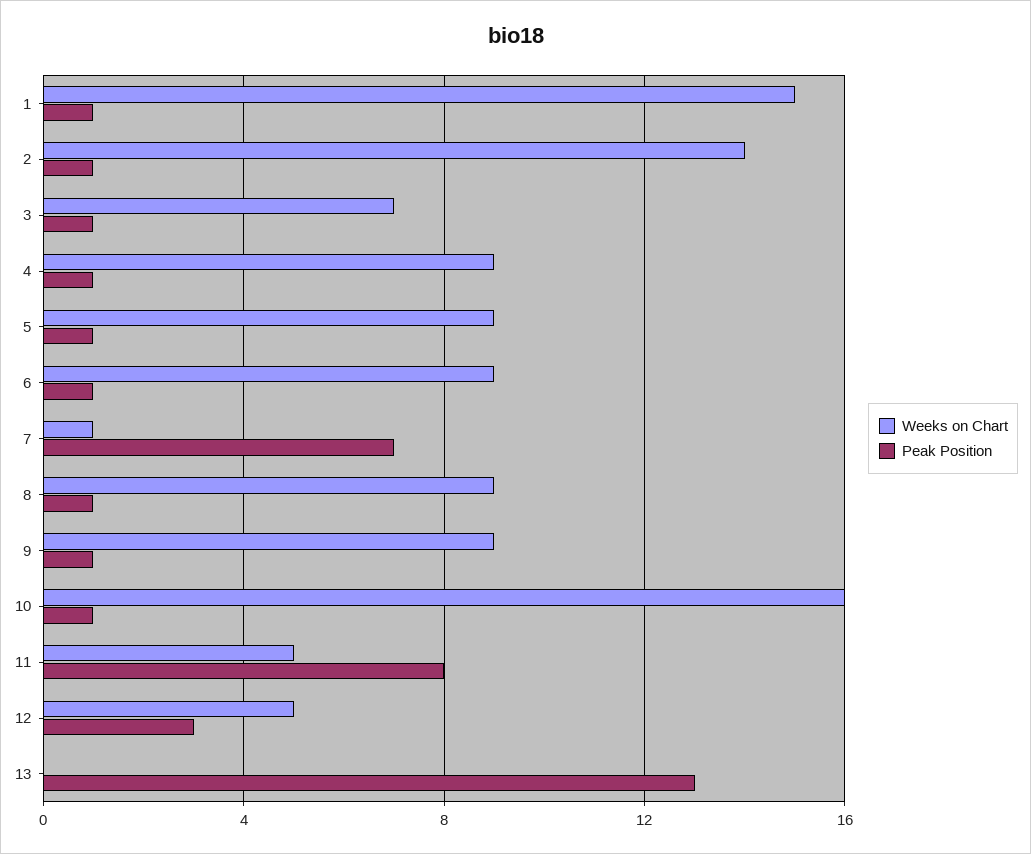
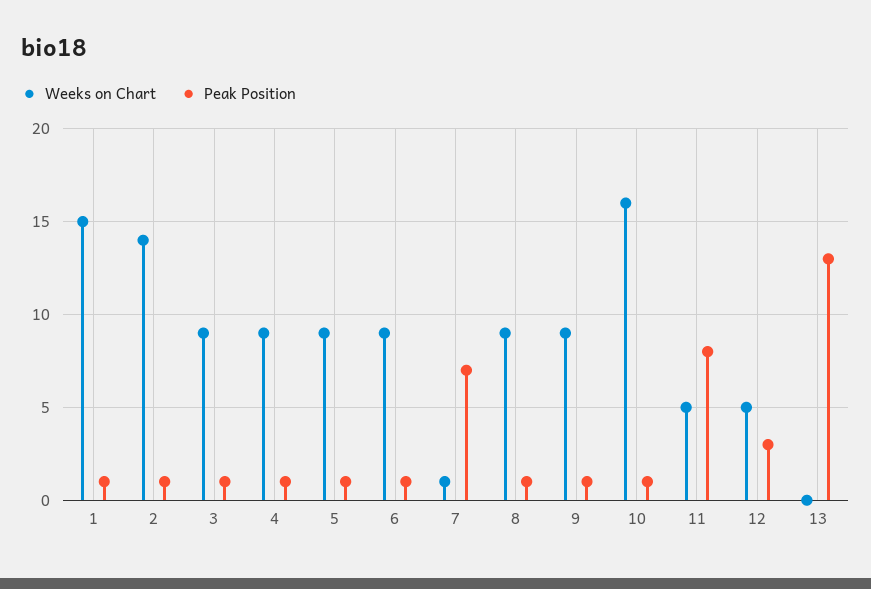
Weeks on Chart, 3: 7 -> 9

